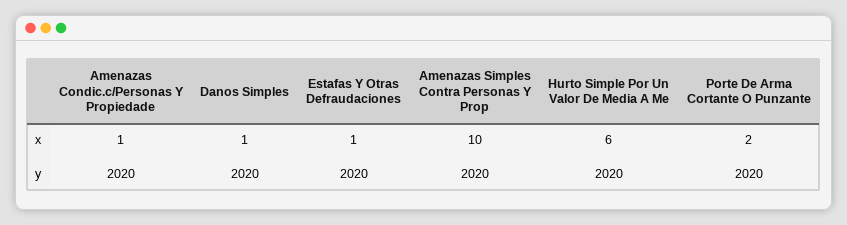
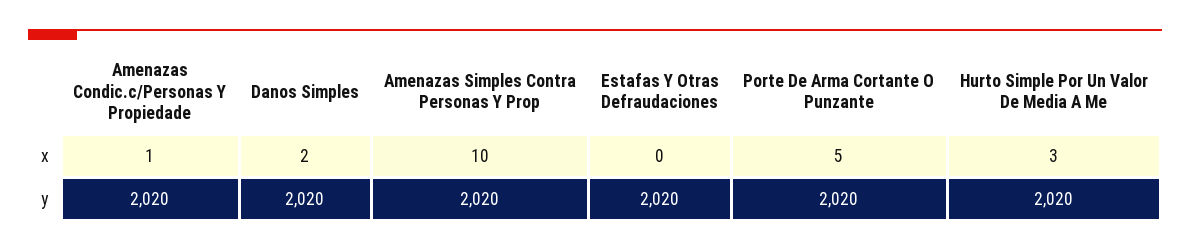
Danos Simples, x: 1 -> 2
Estafas Y Otras Defraudaciones, x: 1 -> 0
Hurto Simple Por Un Valor De Media A Me, x: 6 -> 3
Porte De Arma Cortante O Punzante, x: 2 -> 5

